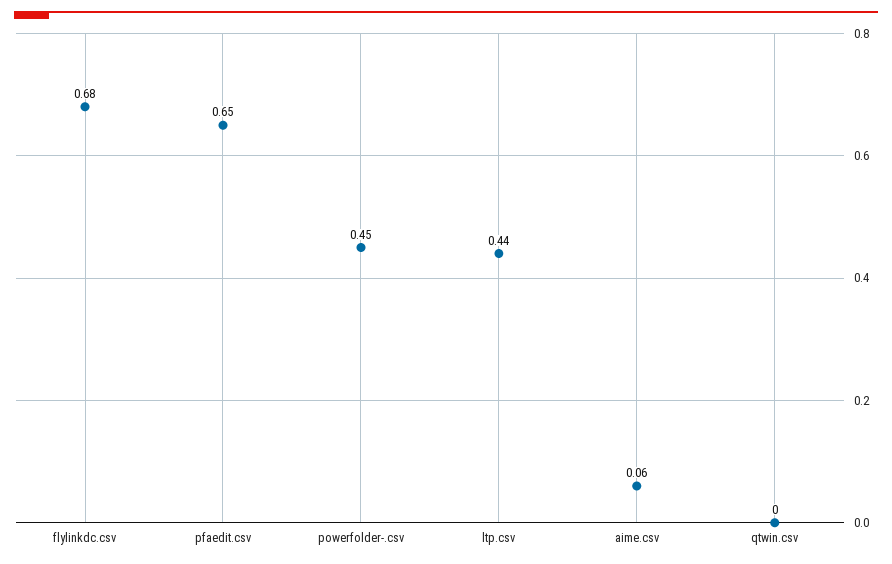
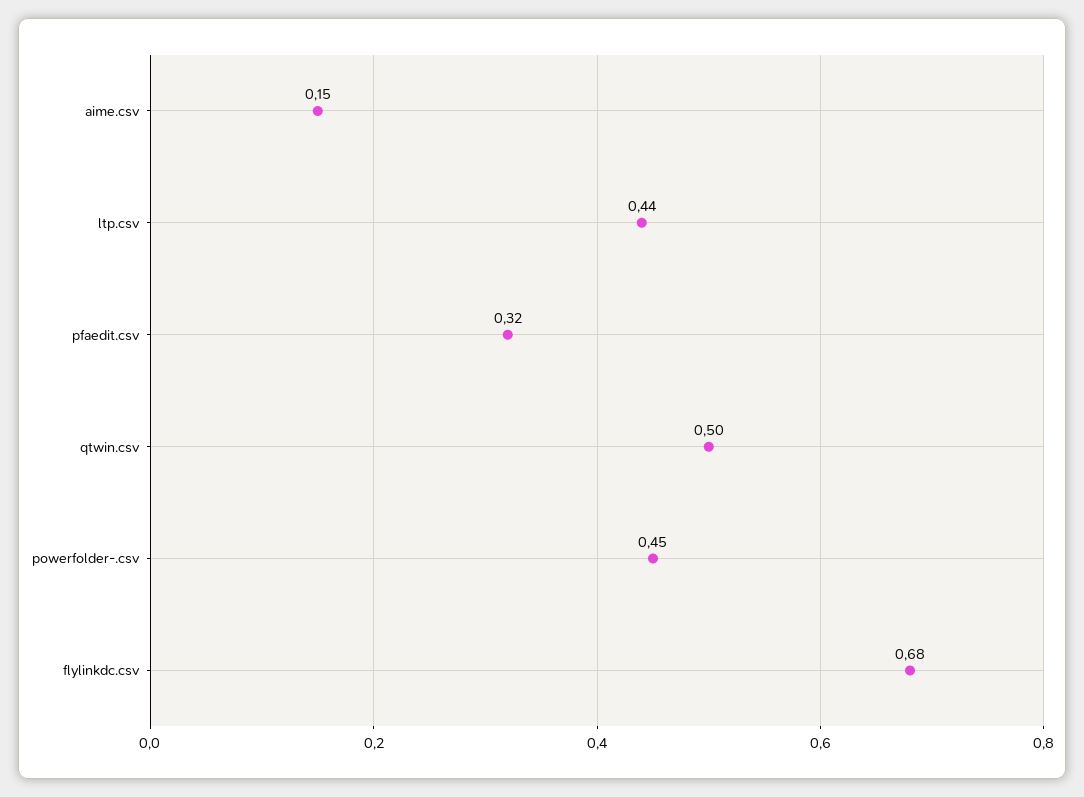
pfaedit.csv: 0.65 -> 0.32
aime.csv: 0.06 -> 0.15
qtwin.csv: 0 -> 0.5

